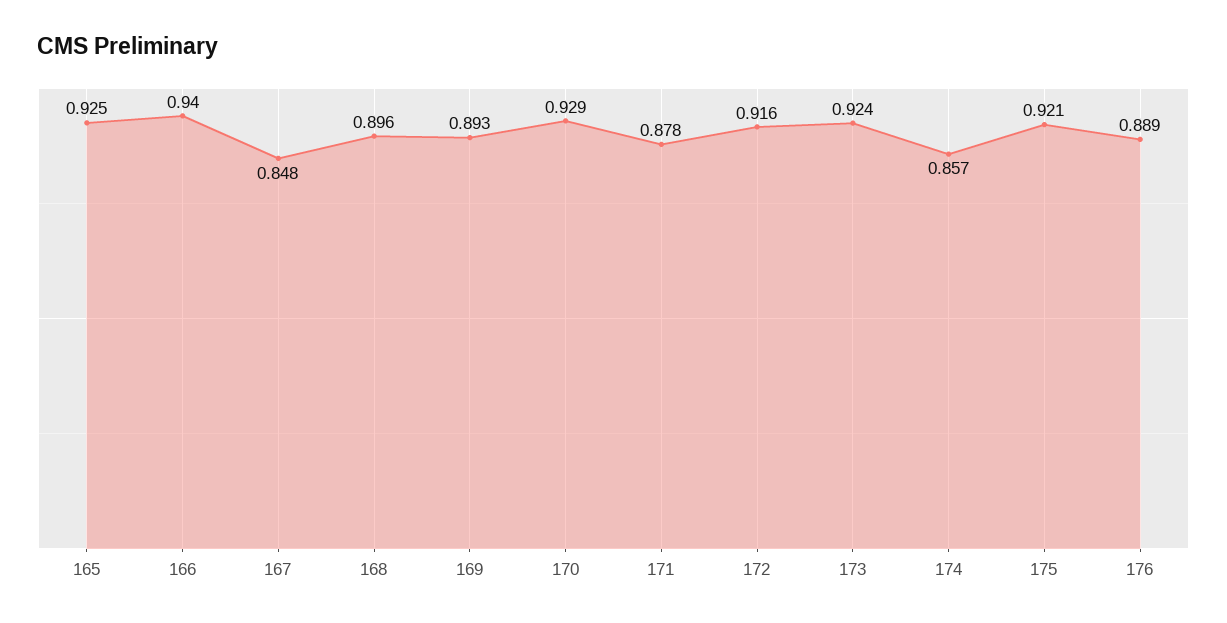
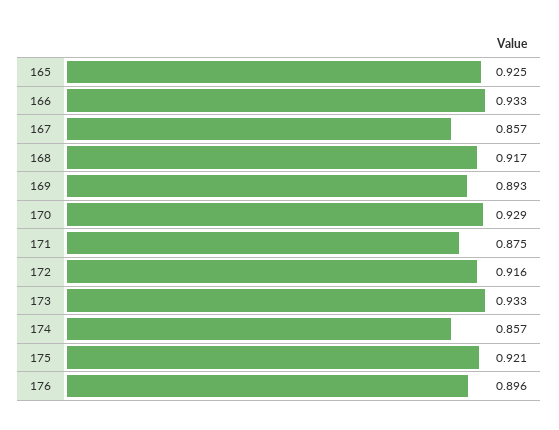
166: 0.94 -> 0.933
167: 0.848 -> 0.857
168: 0.896 -> 0.917
171: 0.878 -> 0.875
173: 0.924 -> 0.933
176: 0.889 -> 0.896

